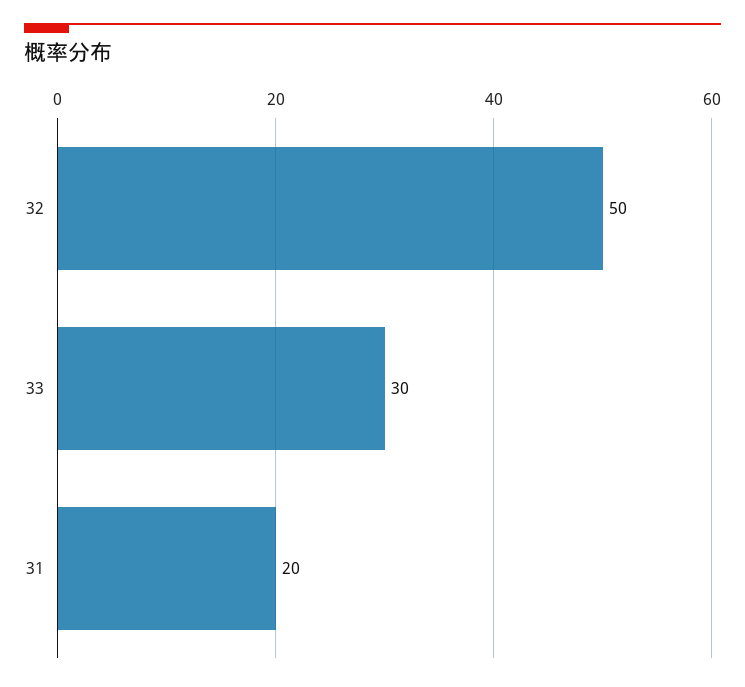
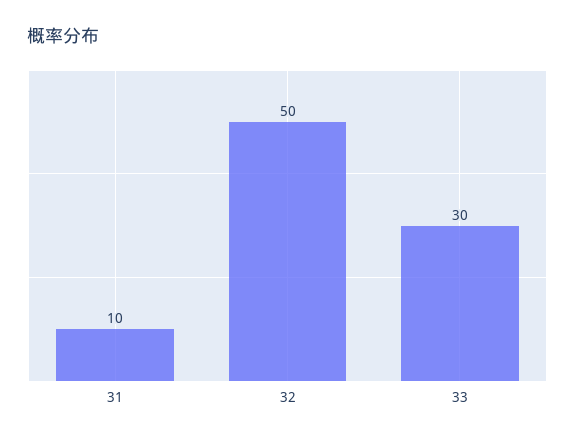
31: 20 -> 10

